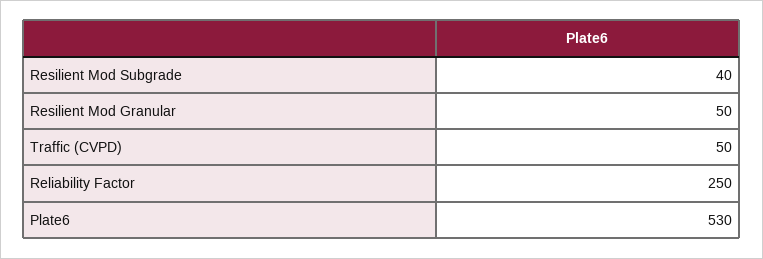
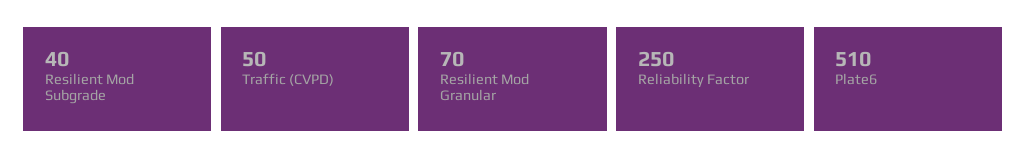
Resilient Mod Granular: 50 -> 70
Plate6: 530 -> 510

